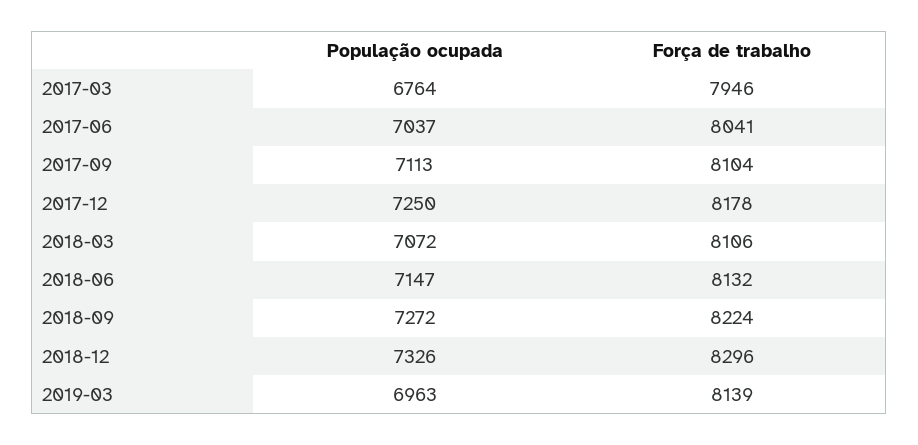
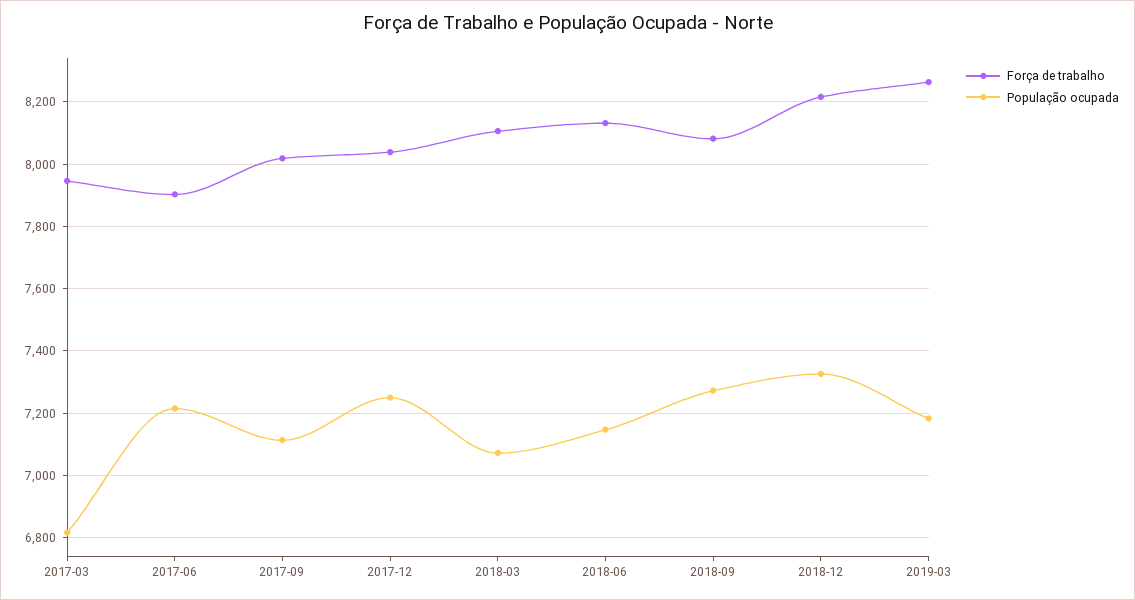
População ocupada, 2017-03: 6764 -> 6820
População ocupada, 2017-06: 7037 -> 7220
Força de trabalho, 2017-06: 8041 -> 7900
Força de trabalho, 2017-09: 8104 -> 8020
Força de trabalho, 2017-12: 8178 -> 8040
Força de trabalho, 2018-09: 8224 -> 8080
Força de trabalho, 2018-12: 8296 -> 8220
População ocupada, 2019-03: 6963 -> 7180
Força de trabalho, 2019-03: 8139 -> 8260

